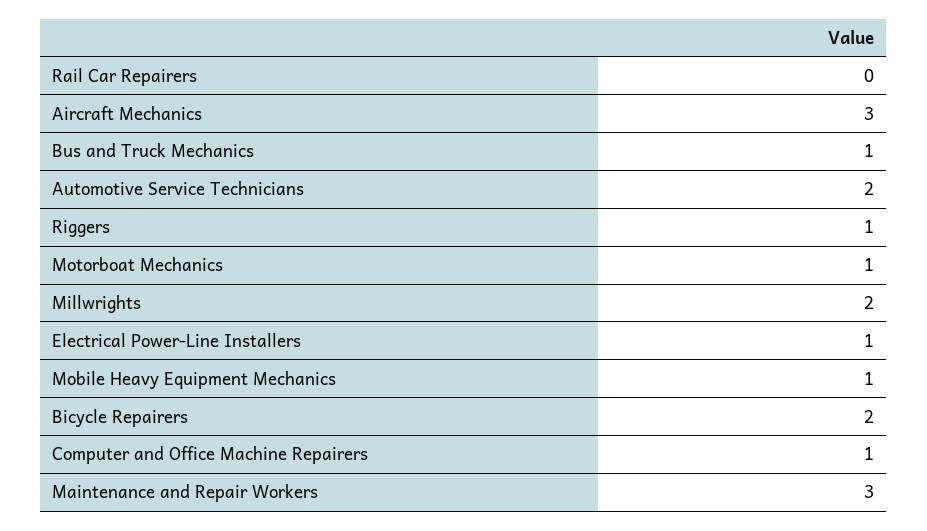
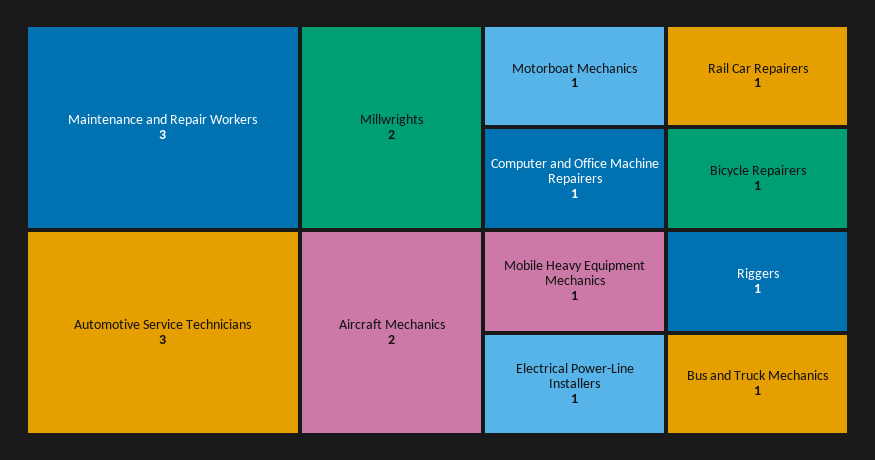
Rail Car Repairers: 0 -> 1
Aircraft Mechanics: 3 -> 2
Automotive Service Technicians: 2 -> 3
Bicycle Repairers: 2 -> 1

